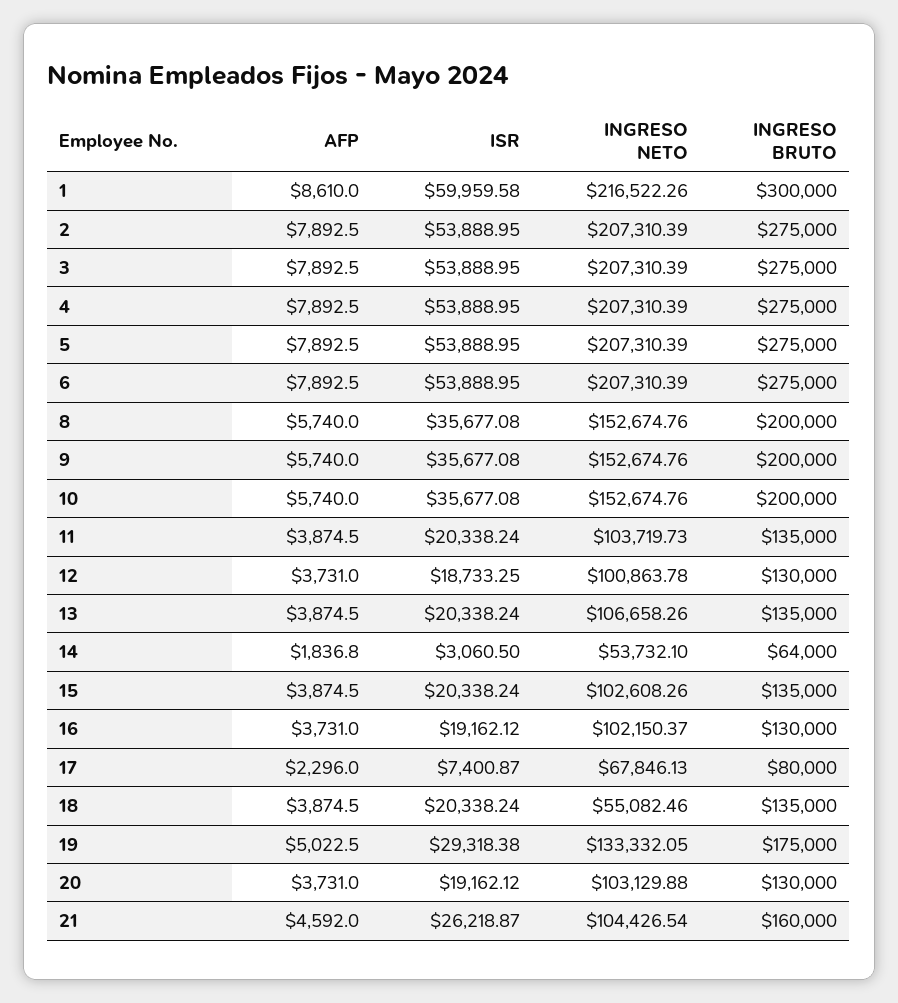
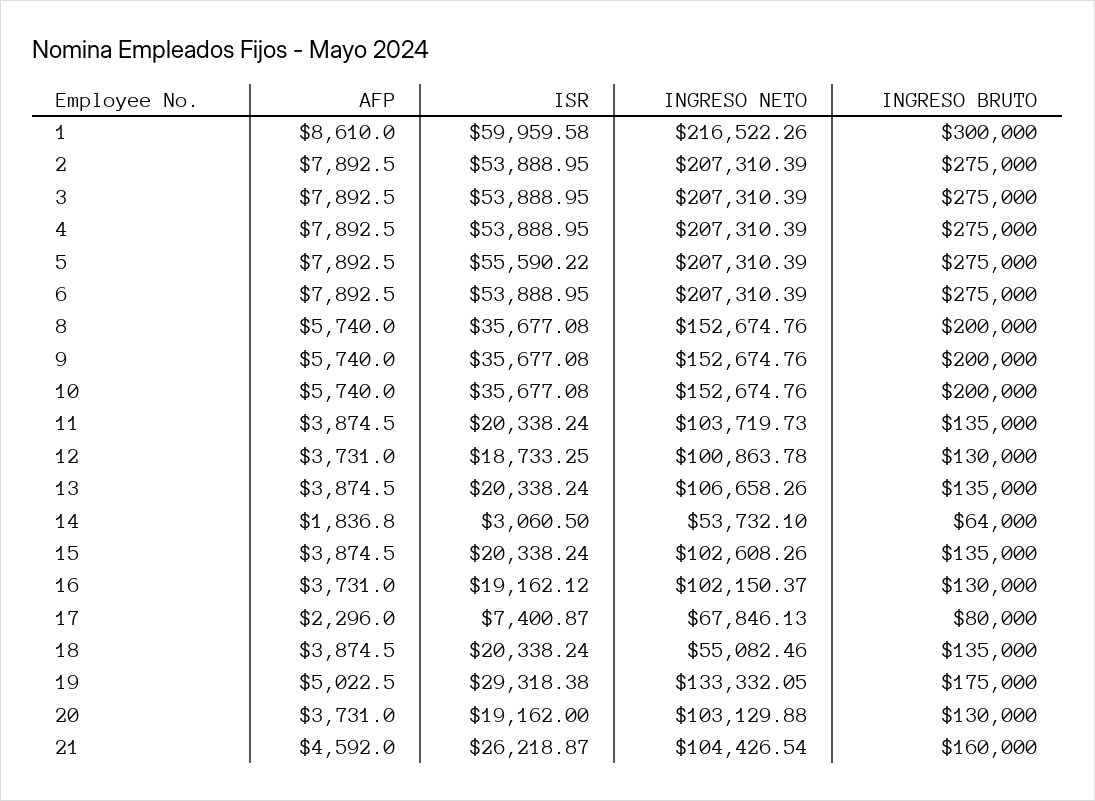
ISR, 5: 53888.95 -> 55590.22
ISR, 20: 19162.12 -> 19162

